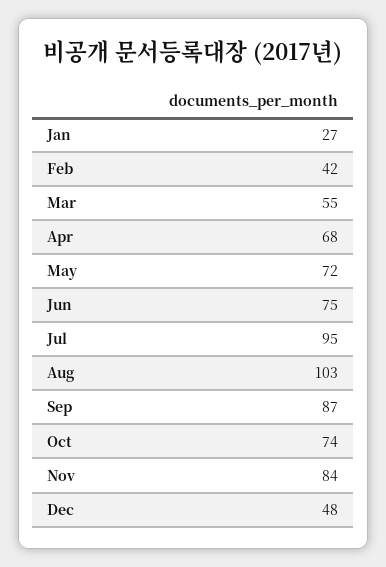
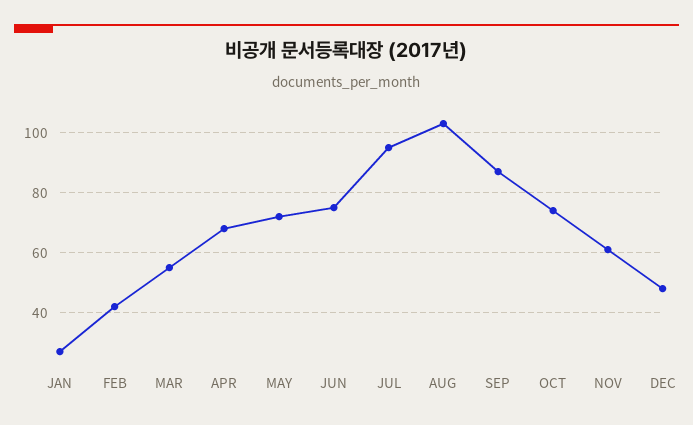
Nov: 84 -> 60

